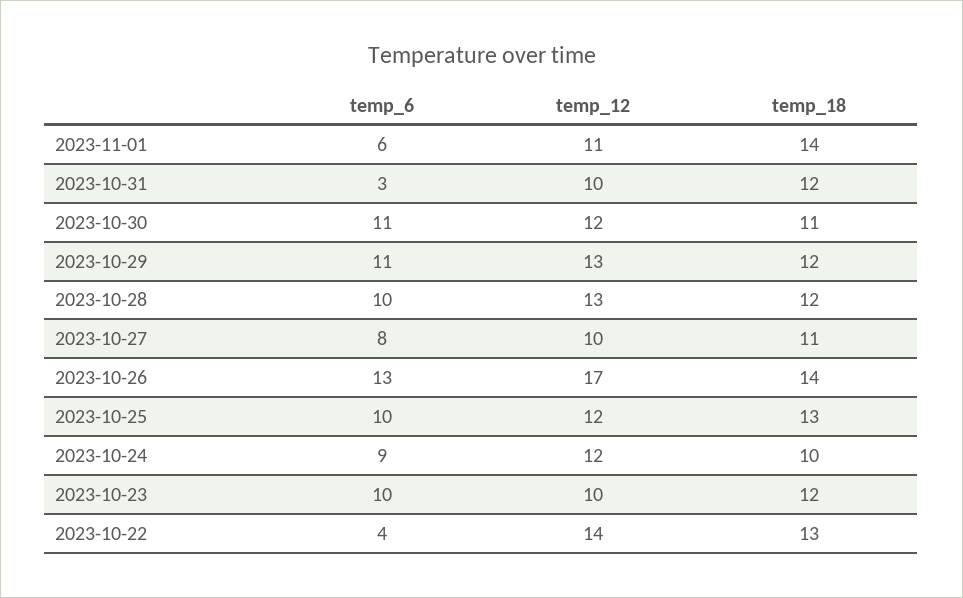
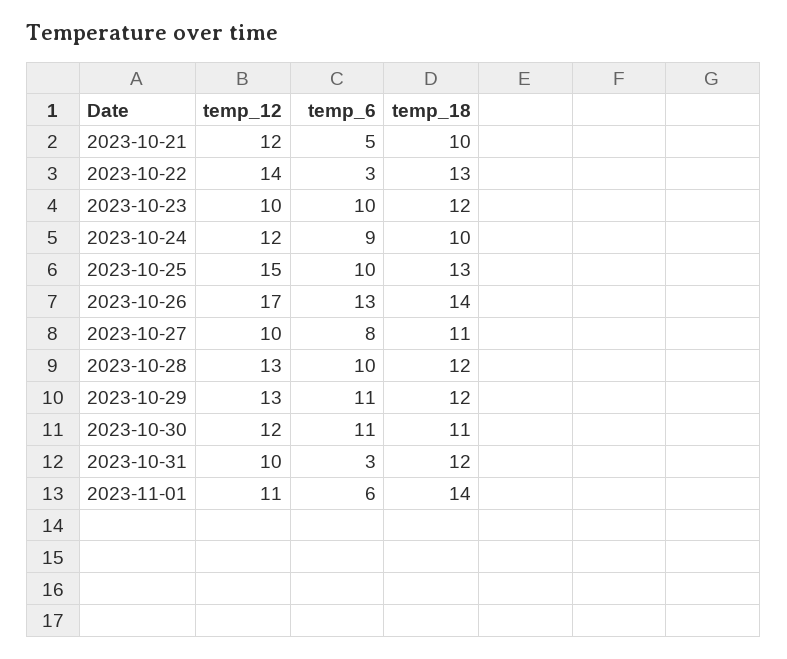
temp_12, 2023-10-25: 12 -> 15
temp_6, 2023-10-22: 4 -> 3
temp_12, 2023-10-21: none -> 12
temp_6, 2023-10-21: none -> 5
temp_18, 2023-10-21: none -> 10

